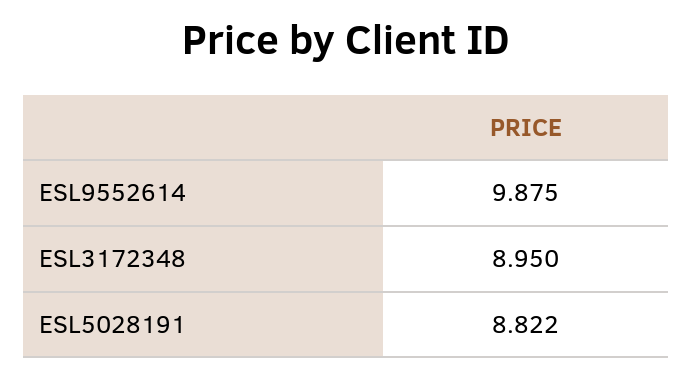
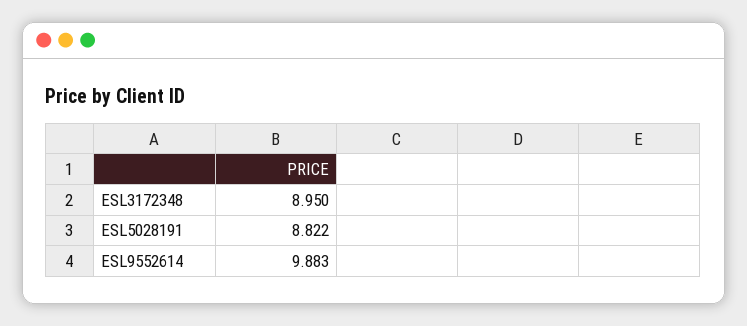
ESL9552614: 9.875 -> 9.883

